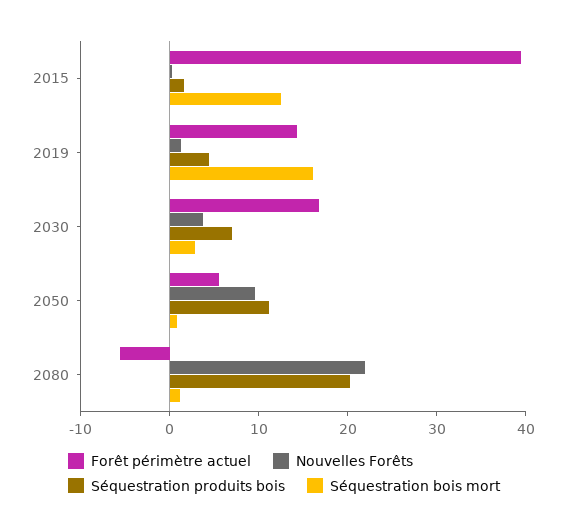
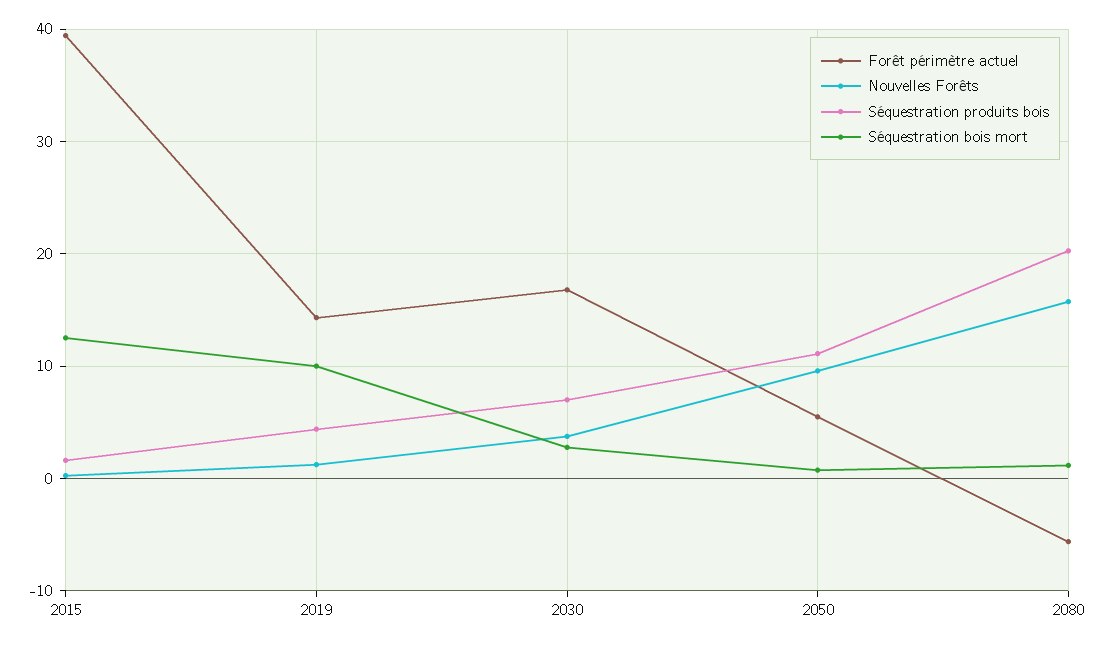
Séquestration bois mort, 2019: 16 -> 10
Nouvelles Forêts, 2080: 22 -> 16

